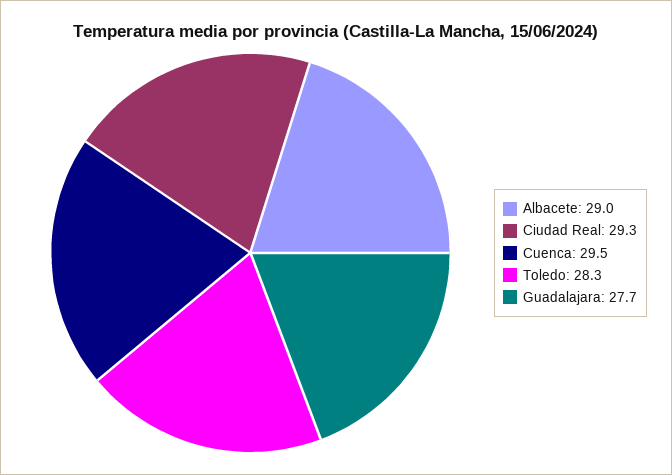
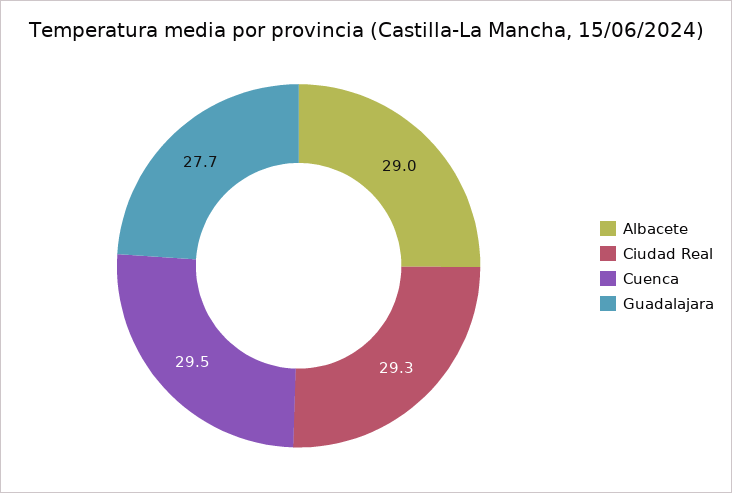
Toledo: 28.3 -> none

